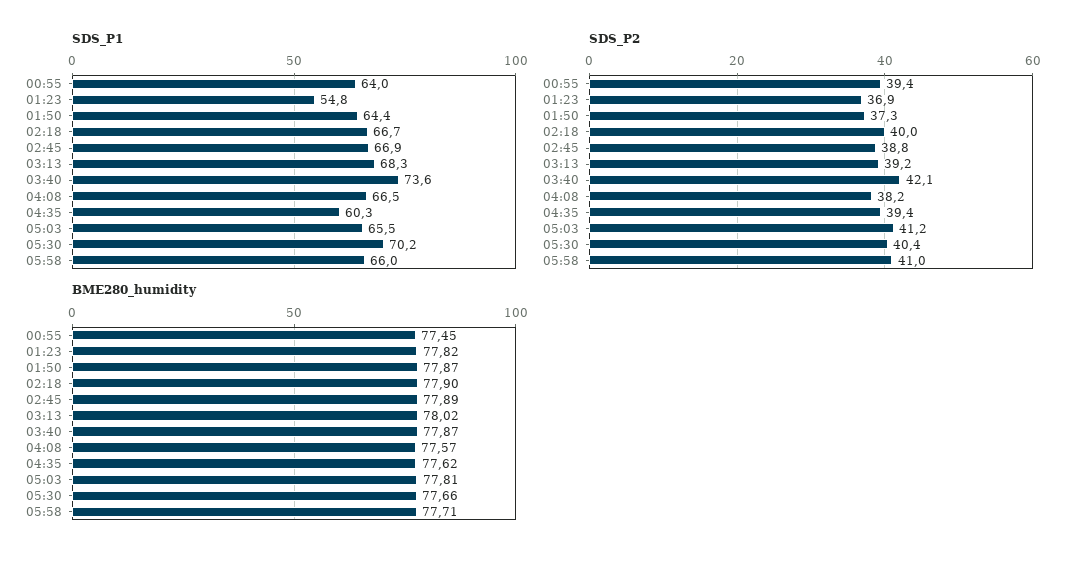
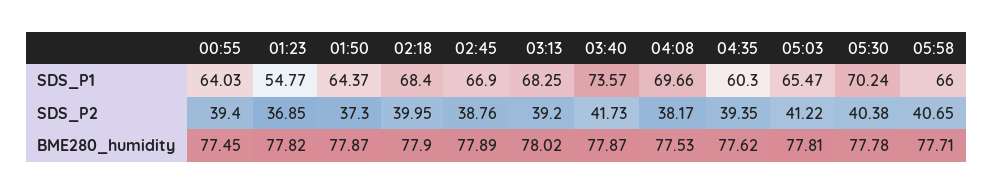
SDS_P1, 02:18: 66.7 -> 68.4
SDS_P1, 04:08: 66.5 -> 69.66
SDS_P2, 03:40: 42.1 -> 41.73
SDS_P2, 05:58: 41 -> 40.65
BME280_humidity, 04:08: 77.57 -> 77.53
BME280_humidity, 05:30: 77.66 -> 77.78

